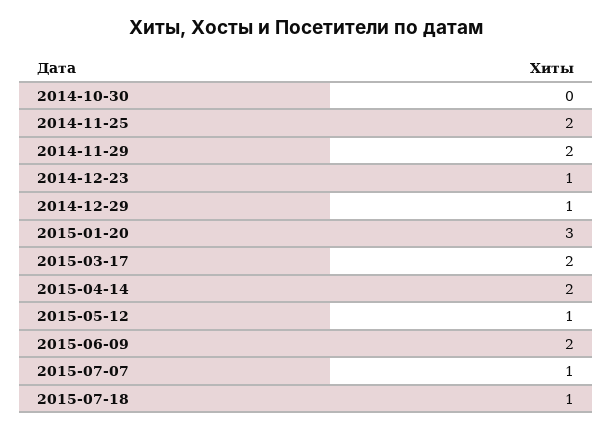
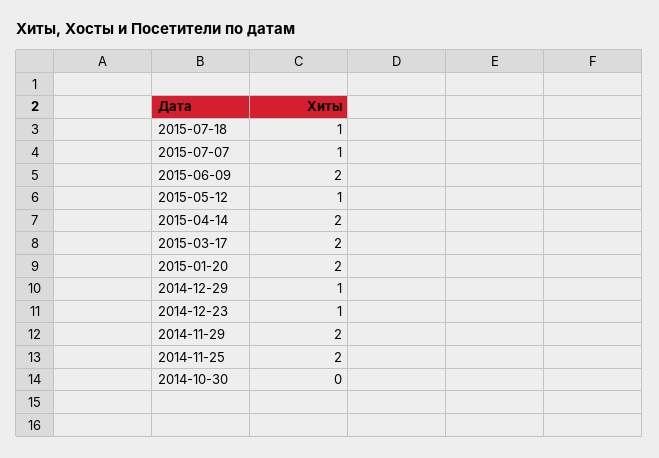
2015-01-20: 3 -> 2

